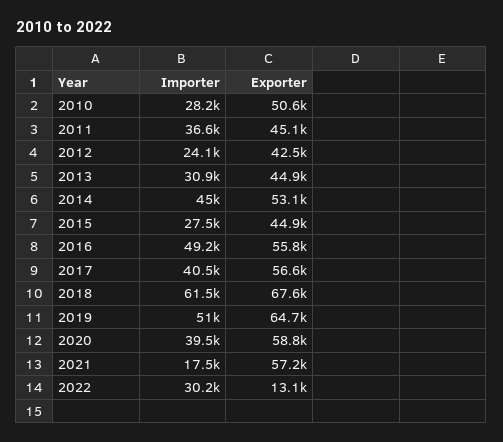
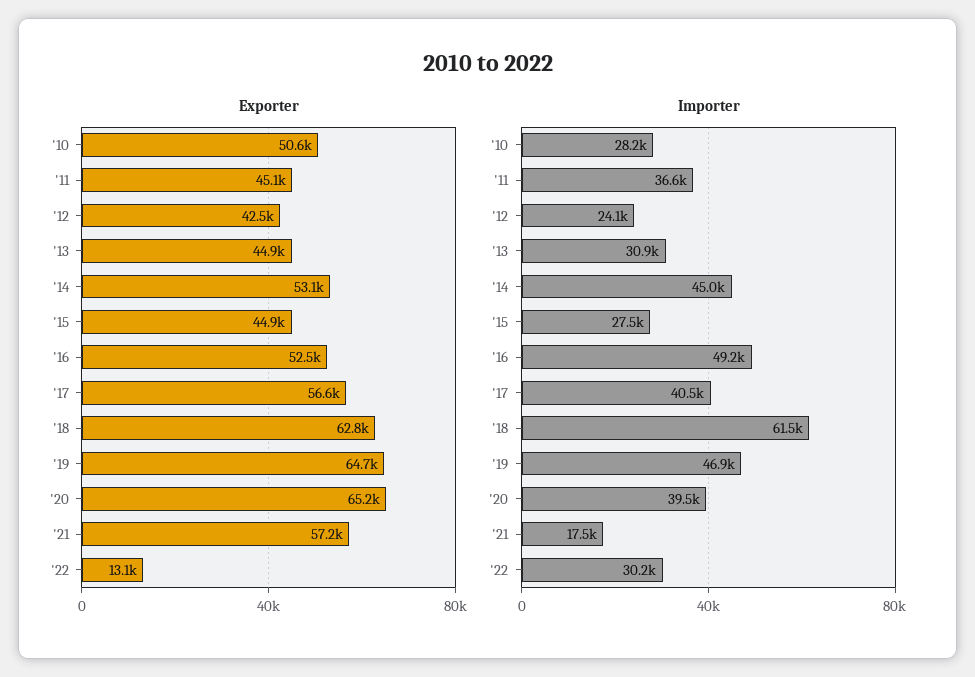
Exporter, 2016: 55800 -> 52500
Exporter, 2018: 67600 -> 62800
Importer, 2019: 51000 -> 46900
Exporter, 2020: 58800 -> 65200

